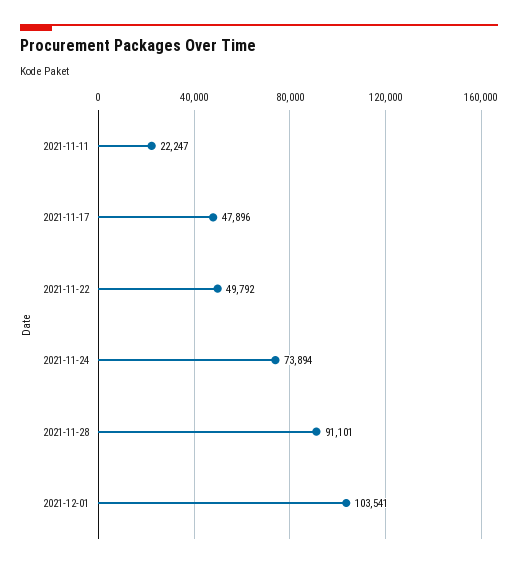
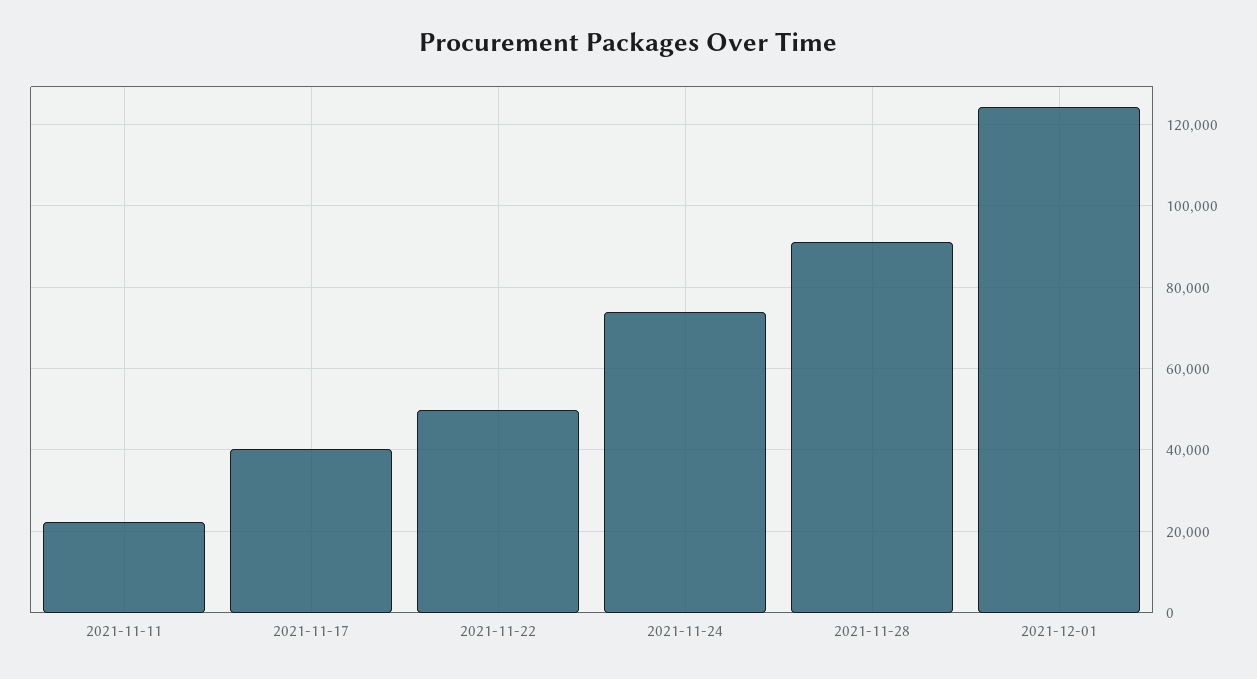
2021-11-17: 47896 -> 40000
2021-12-01: 103541 -> 124000

